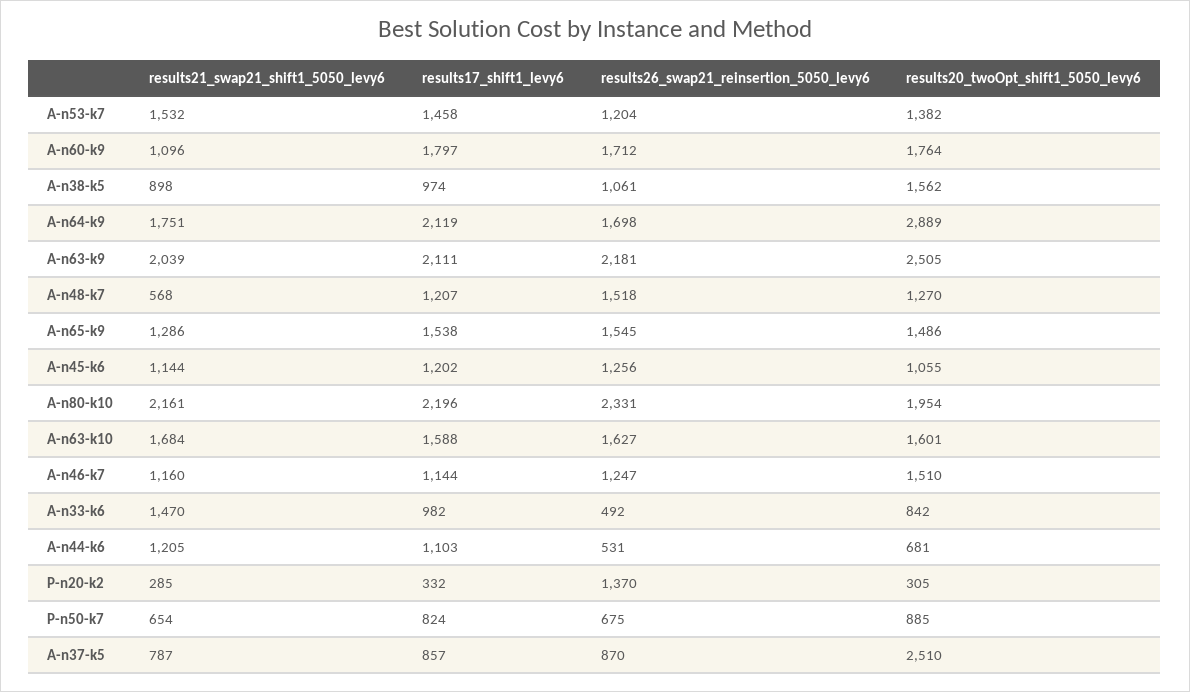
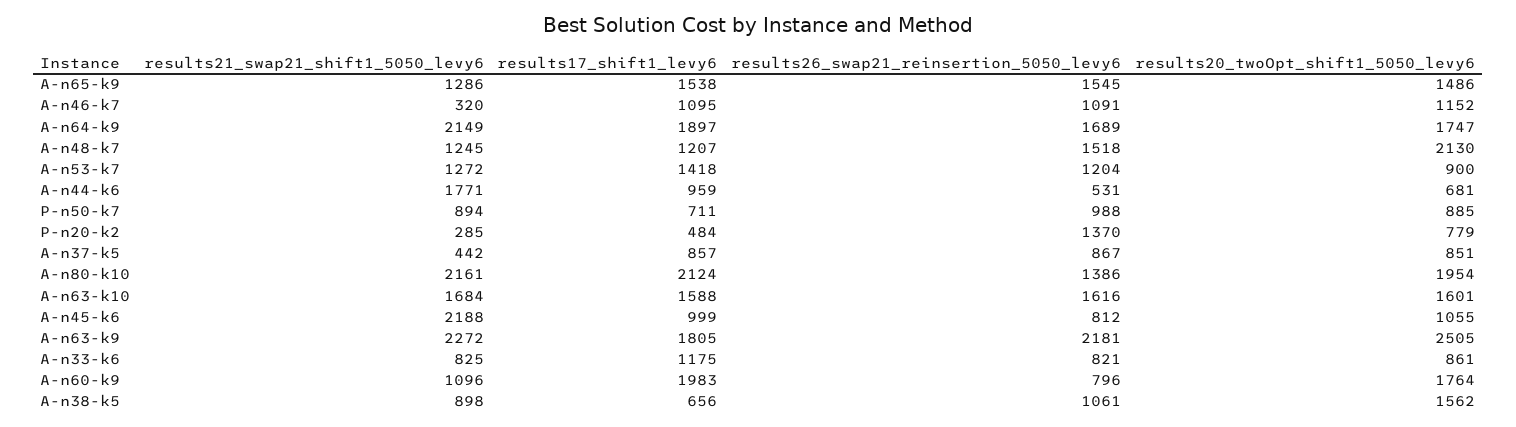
results21_swap21_shift1_5050_levy6, A-n53-k7: 1532 -> 1272
results17_shift1_levy6, A-n53-k7: 1458 -> 1418
results20_twoOpt_shift1_5050_levy6, A-n53-k7: 1382 -> 900
results17_shift1_levy6, A-n60-k9: 1797 -> 1983
results26_swap21_reinsertion_5050_levy6, A-n60-k9: 1712 -> 796
results17_shift1_levy6, A-n38-k5: 974 -> 656
results21_swap21_shift1_5050_levy6, A-n64-k9: 1751 -> 2149
results17_shift1_levy6, A-n64-k9: 2119 -> 1897
results26_swap21_reinsertion_5050_levy6, A-n64-k9: 1698 -> 1689
results20_twoOpt_shift1_5050_levy6, A-n64-k9: 2889 -> 1747
results21_swap21_shift1_5050_levy6, A-n63-k9: 2039 -> 2272
results17_shift1_levy6, A-n63-k9: 2111 -> 1805
results21_swap21_shift1_5050_levy6, A-n48-k7: 568 -> 1245
results20_twoOpt_shift1_5050_levy6, A-n48-k7: 1270 -> 2130
results21_swap21_shift1_5050_levy6, A-n45-k6: 1144 -> 2188
results17_shift1_levy6, A-n45-k6: 1202 -> 999
results26_swap21_reinsertion_5050_levy6, A-n45-k6: 1256 -> 812
results17_shift1_levy6, A-n80-k10: 2196 -> 2124
results26_swap21_reinsertion_5050_levy6, A-n80-k10: 2331 -> 1386
results26_swap21_reinsertion_5050_levy6, A-n63-k10: 1627 -> 1616
results21_swap21_shift1_5050_levy6, A-n46-k7: 1160 -> 320
results17_shift1_levy6, A-n46-k7: 1144 -> 1095
results26_swap21_reinsertion_5050_levy6, A-n46-k7: 1247 -> 1091
results20_twoOpt_shift1_5050_levy6, A-n46-k7: 1510 -> 1152
results21_swap21_shift1_5050_levy6, A-n33-k6: 1470 -> 825
results17_shift1_levy6, A-n33-k6: 982 -> 1175
results26_swap21_reinsertion_5050_levy6, A-n33-k6: 492 -> 821
results20_twoOpt_shift1_5050_levy6, A-n33-k6: 842 -> 861
results21_swap21_shift1_5050_levy6, A-n44-k6: 1205 -> 1771
results17_shift1_levy6, A-n44-k6: 1103 -> 959
results17_shift1_levy6, P-n20-k2: 332 -> 484
results20_twoOpt_shift1_5050_levy6, P-n20-k2: 305 -> 779
results21_swap21_shift1_5050_levy6, P-n50-k7: 654 -> 894
results17_shift1_levy6, P-n50-k7: 824 -> 711
results26_swap21_reinsertion_5050_levy6, P-n50-k7: 675 -> 988
results21_swap21_shift1_5050_levy6, A-n37-k5: 787 -> 442
results26_swap21_reinsertion_5050_levy6, A-n37-k5: 870 -> 867
results20_twoOpt_shift1_5050_levy6, A-n37-k5: 2510 -> 851

